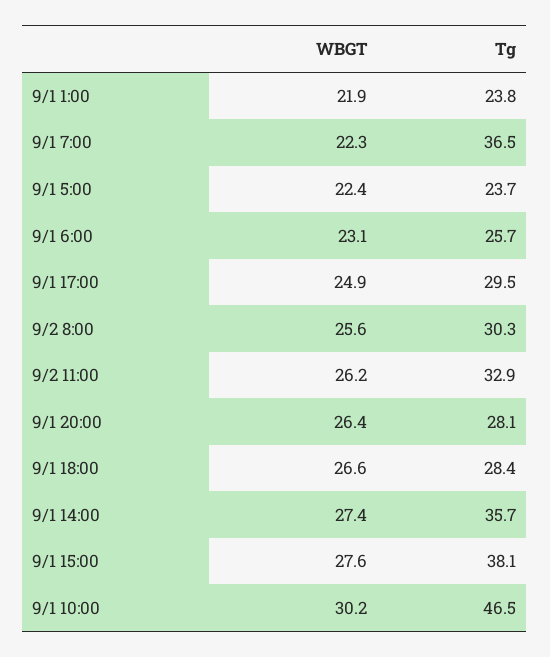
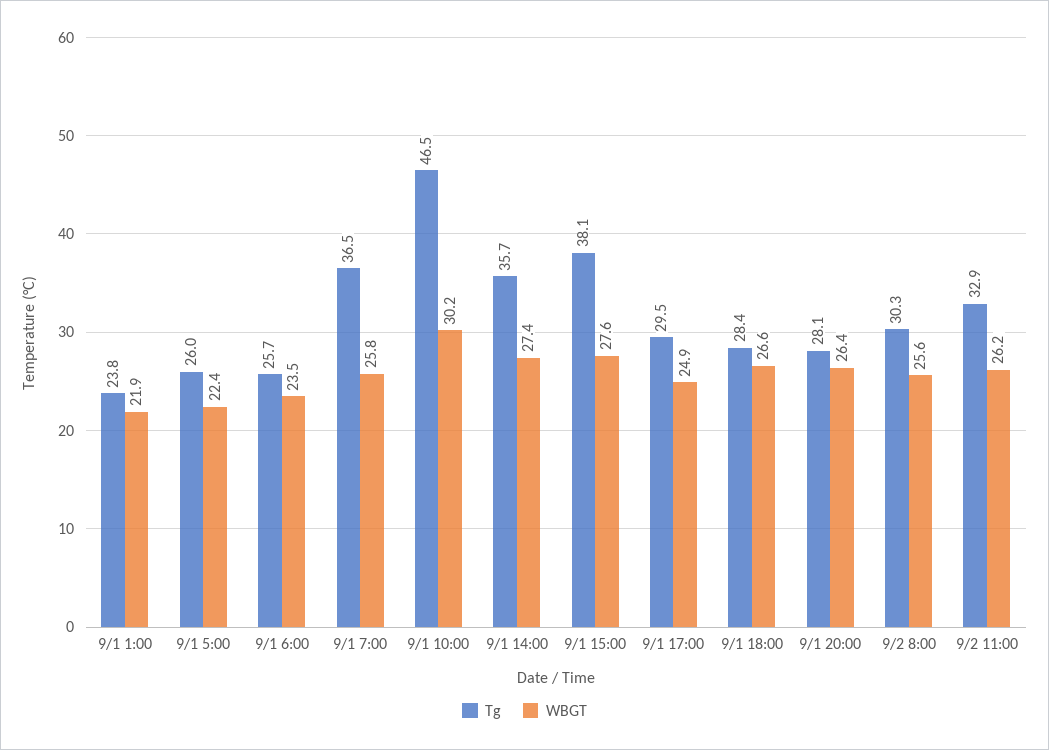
WBGT, 9/1 7:00: 22.3 -> 25.8
Tg, 9/1 5:00: 23.7 -> 26
WBGT, 9/1 6:00: 23.1 -> 23.5

